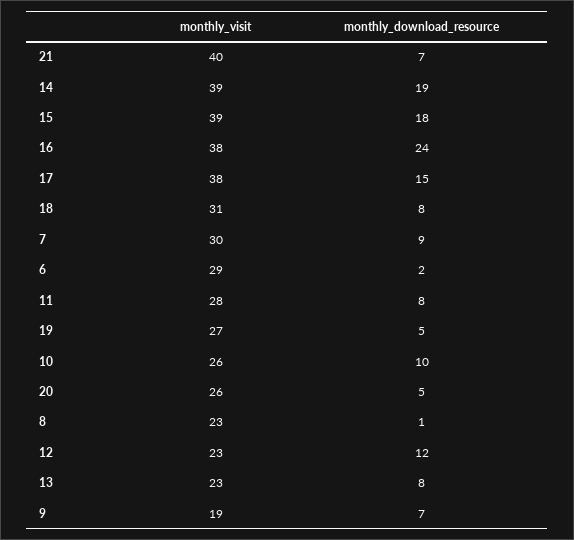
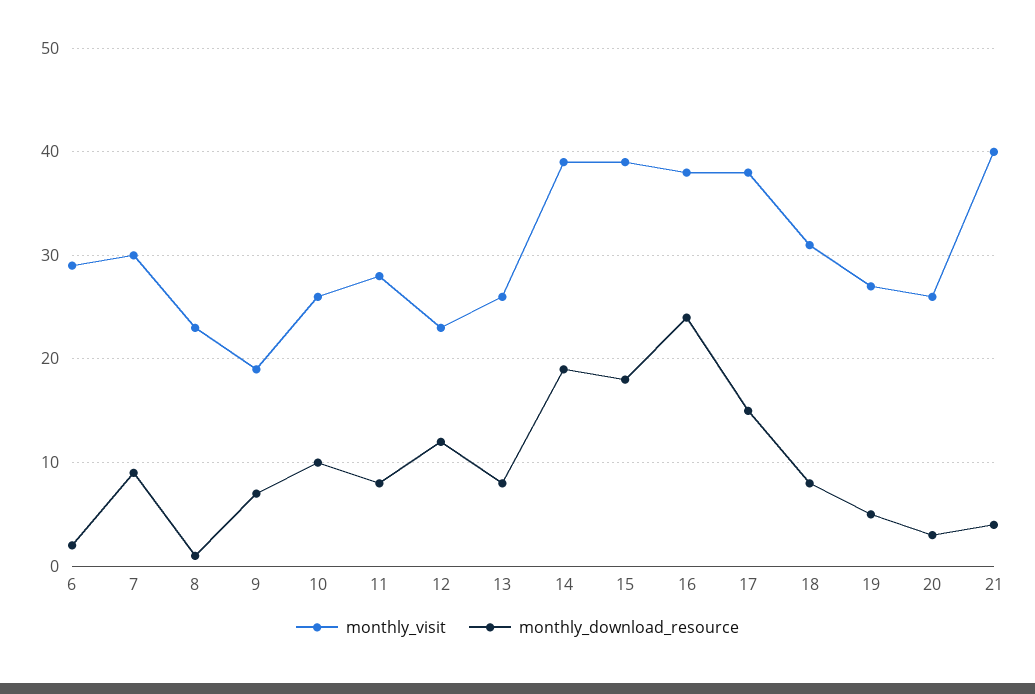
monthly_download_resource, 21: 7 -> 4
monthly_download_resource, 20: 5 -> 3
monthly_visit, 13: 23 -> 26

